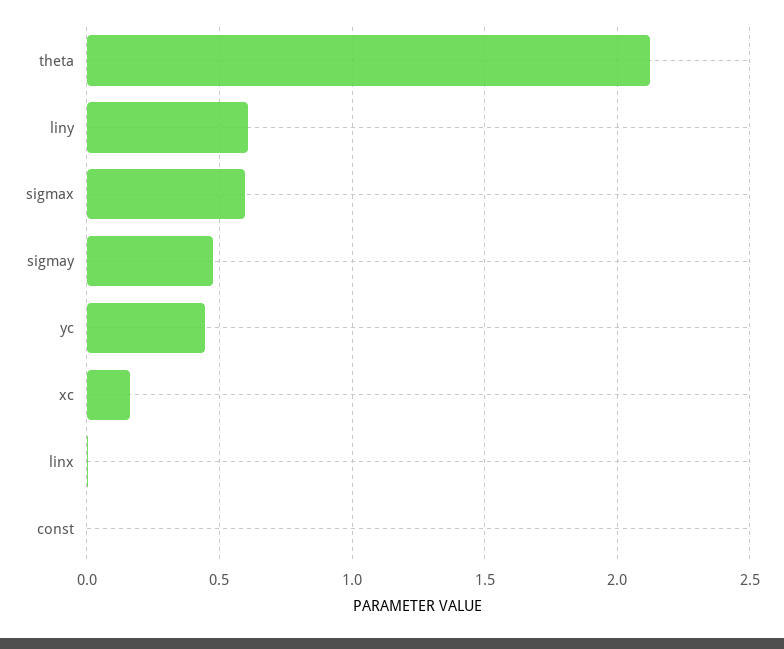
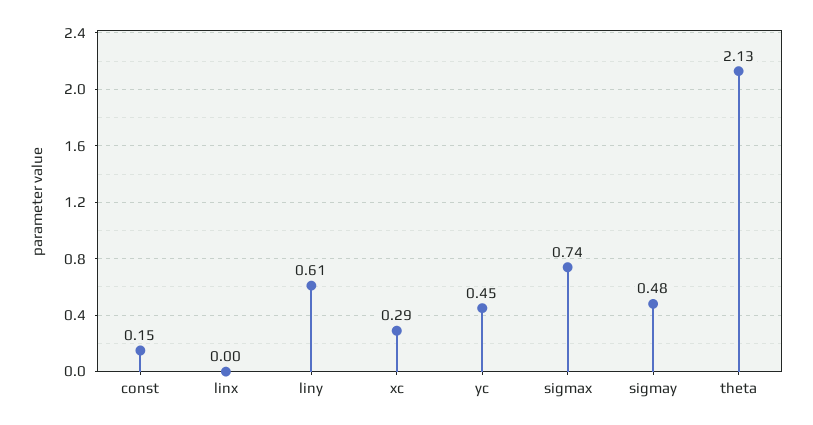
sigmax: 0.6 -> 0.74
xc: 0.15 -> 0.29
const: 0 -> 0.15

